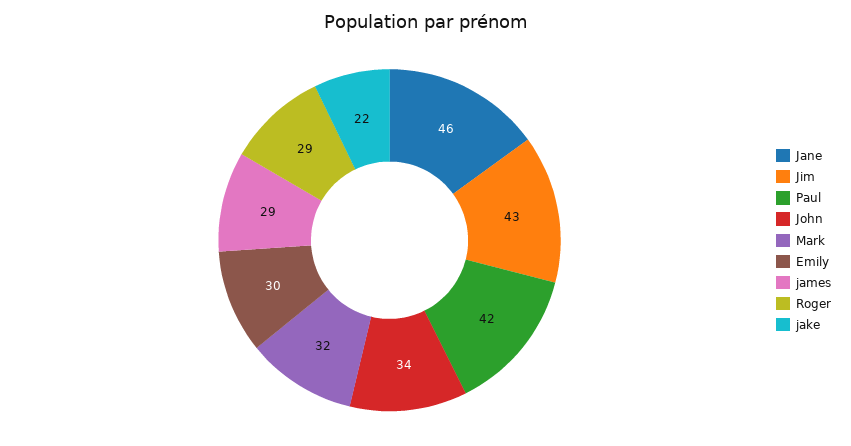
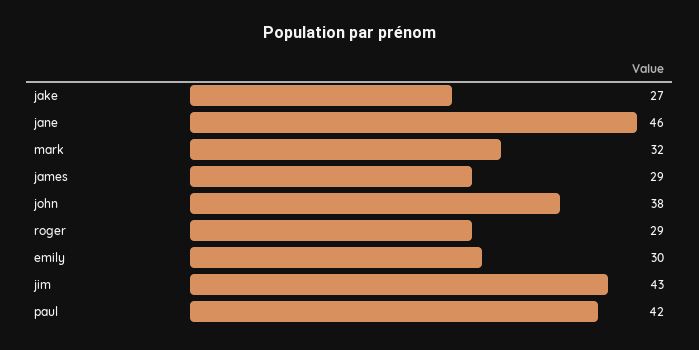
John: 34 -> 38
jake: 22 -> 27

